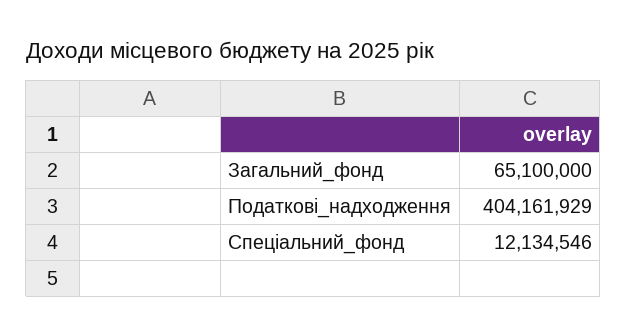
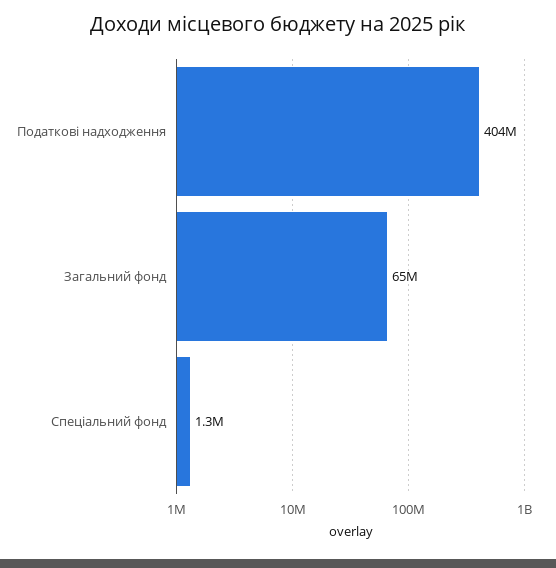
Спеціальний_фонд: 12134546 -> 1300000

